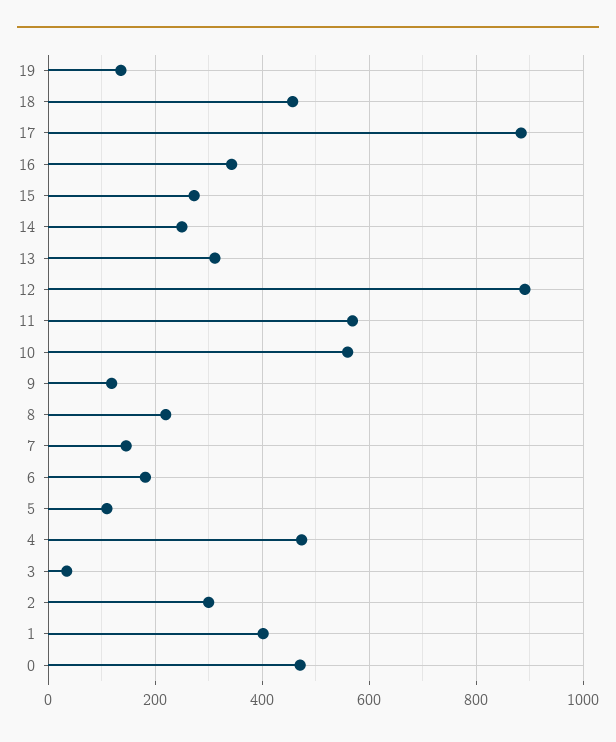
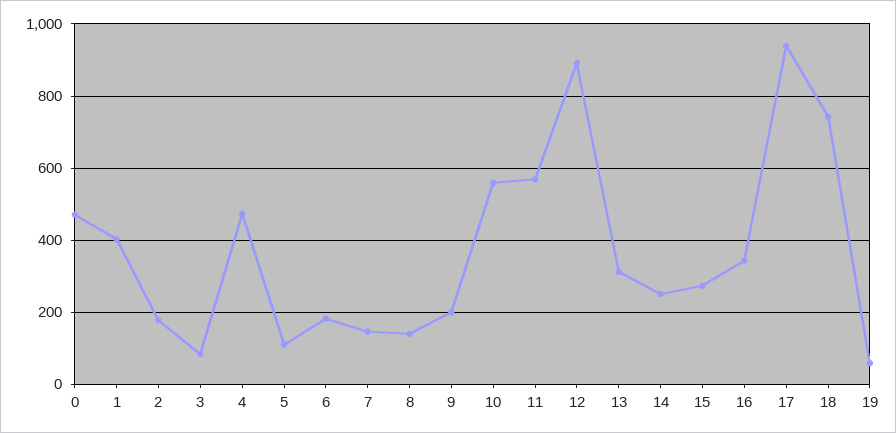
19: 140 -> 60
18: 460 -> 740
17: 880 -> 940
9: 120 -> 200
8: 220 -> 140
3: 40 -> 80
2: 300 -> 180

